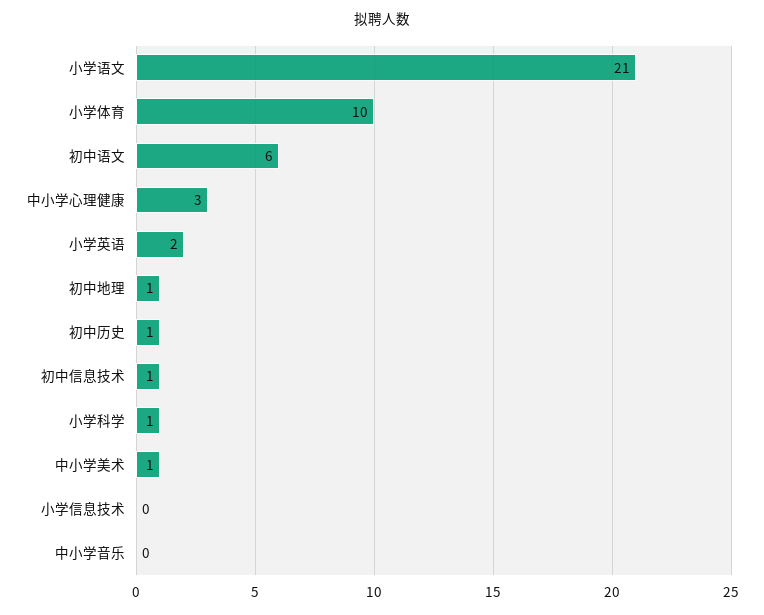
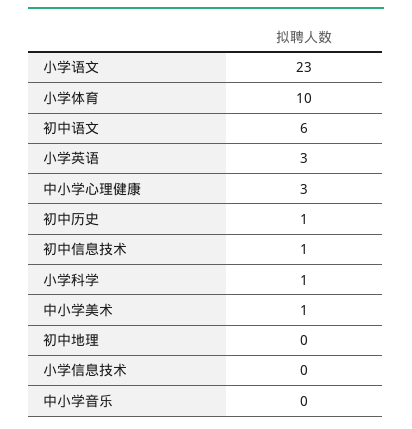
小学语文: 21 -> 23
小学英语: 2 -> 3
初中地理: 1 -> 0

